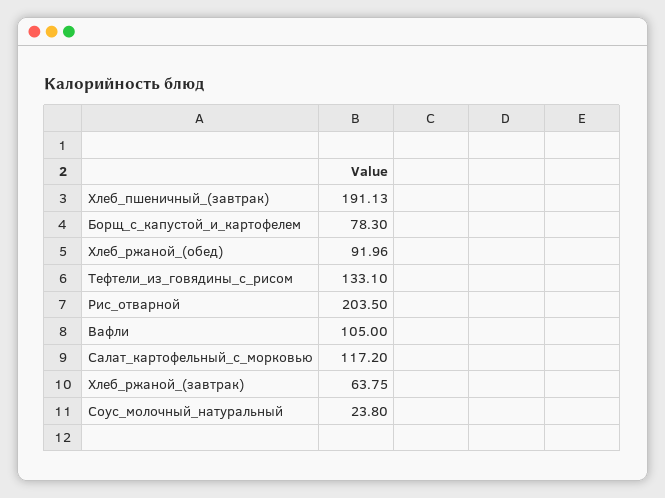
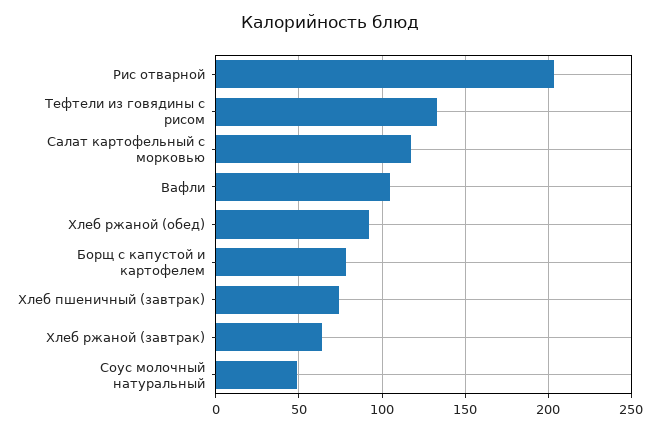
Хлеб_пшеничный_(завтрак): 191.13 -> 75
Соус_молочный_натуральный: 23.8 -> 50

